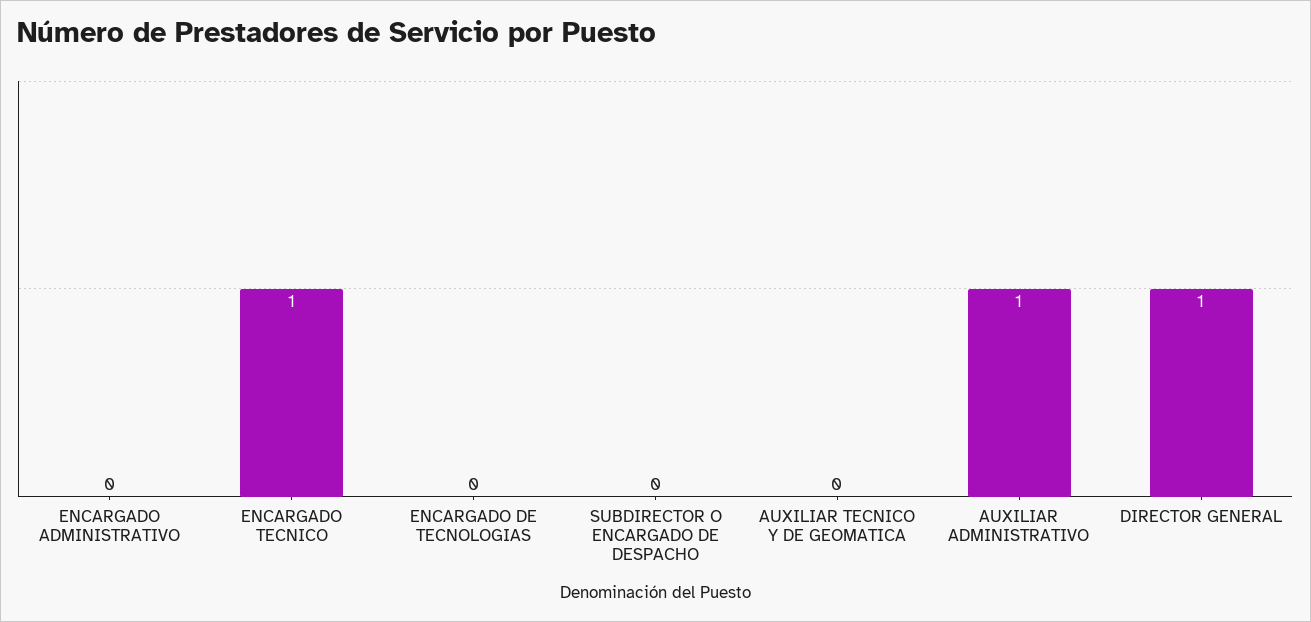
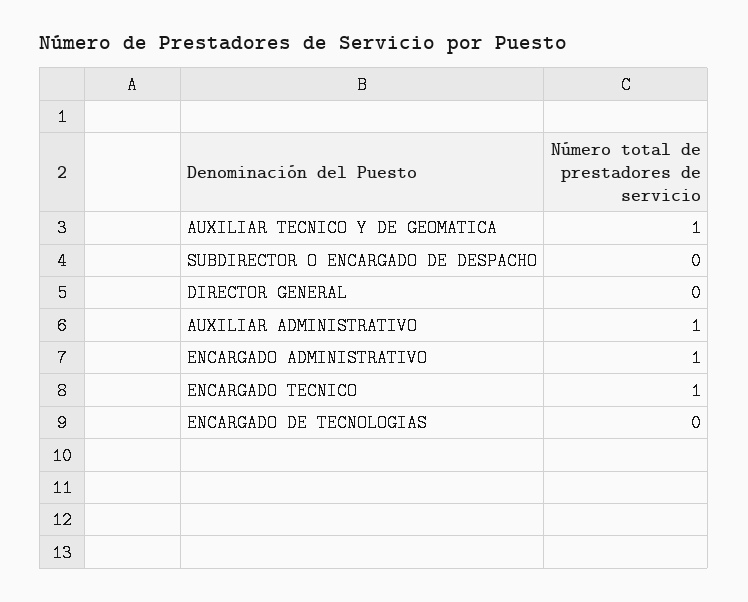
ENCARGADO ADMINISTRATIVO: 0 -> 1
AUXILIAR TECNICO Y DE GEOMATICA: 0 -> 1
DIRECTOR GENERAL: 1 -> 0

